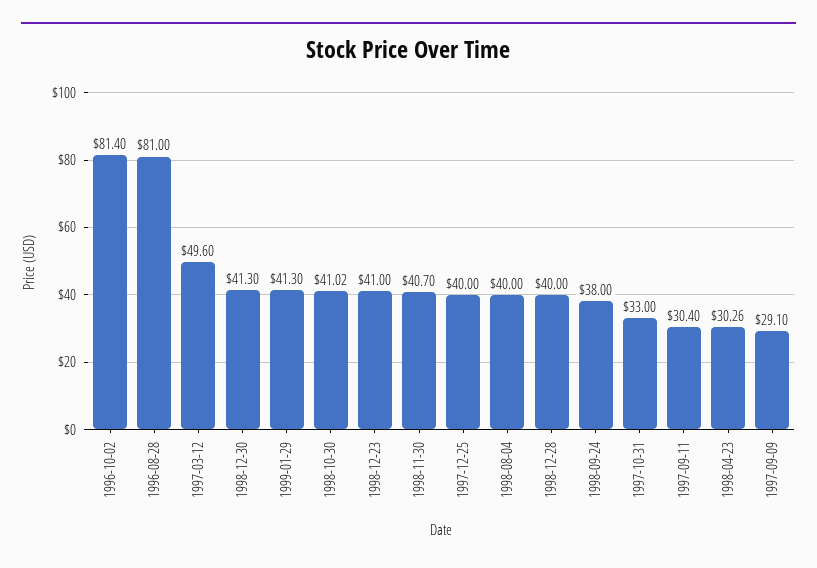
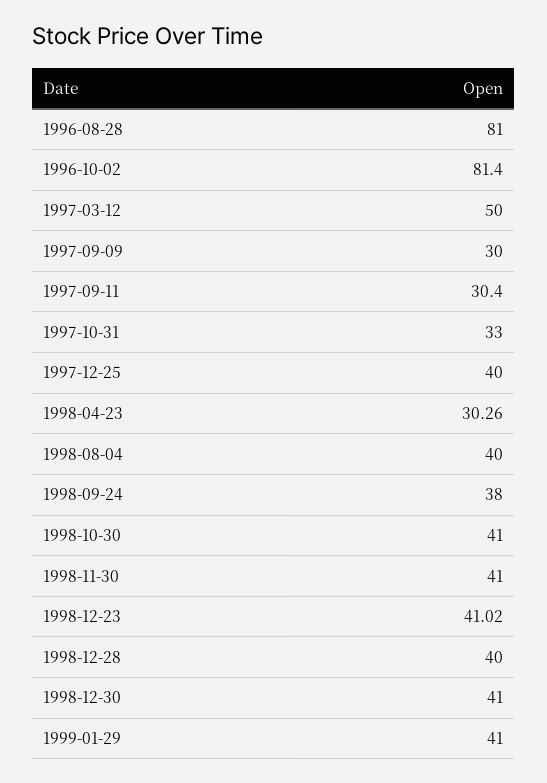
1997-03-12: 49.6 -> 50
1998-12-30: 41.3 -> 41
1999-01-29: 41.3 -> 41
1998-10-30: 41.02 -> 41
1998-12-23: 41 -> 41.02
1998-11-30: 40.7 -> 41
1997-09-09: 29.1 -> 30

